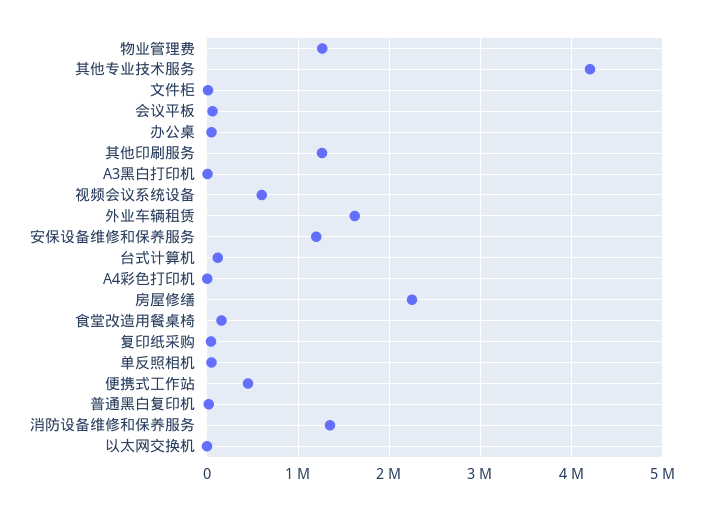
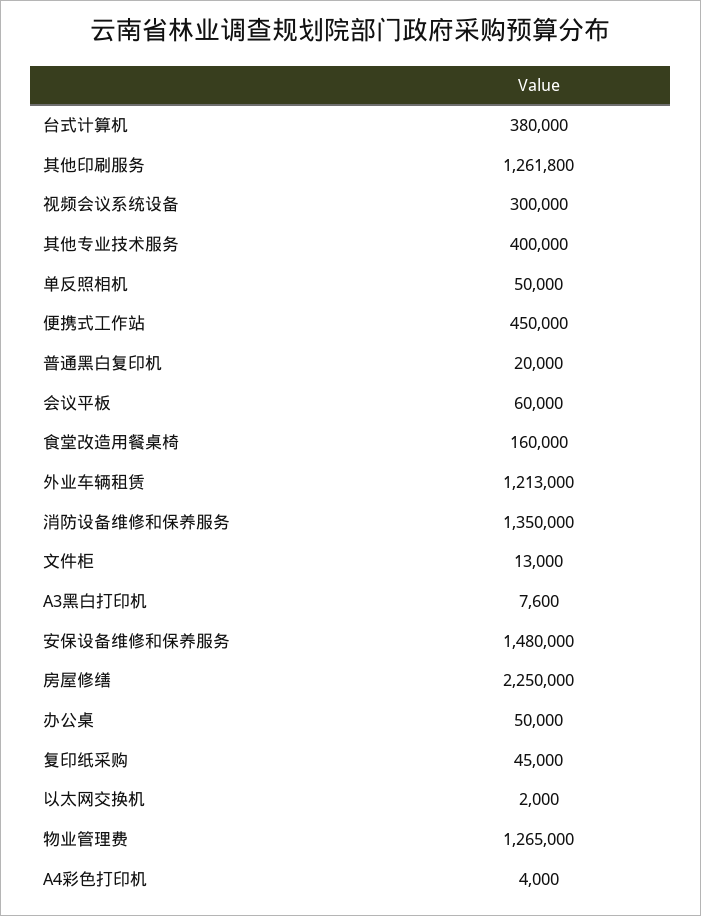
其他专业技术服务: 4200000 -> 400000
视频会议系统设备: 600000 -> 300000
外业车辆租赁: 1600000 -> 1213000
安保设备维修和保养服务: 1200000 -> 1480000
台式计算机: 100000 -> 380000

